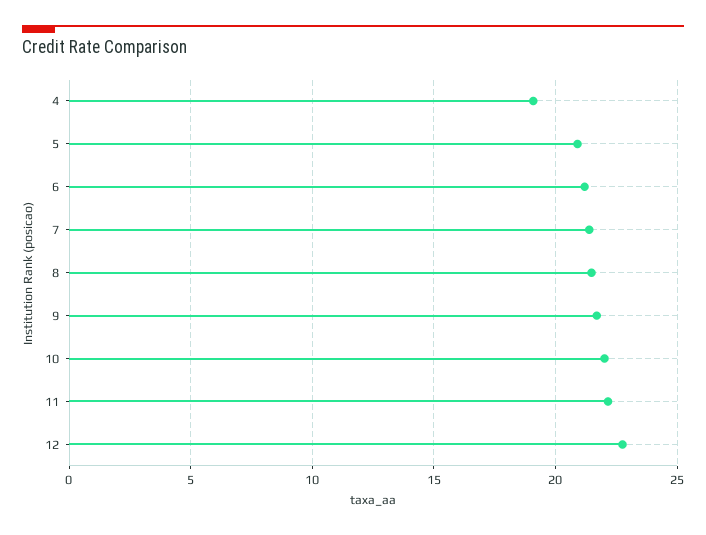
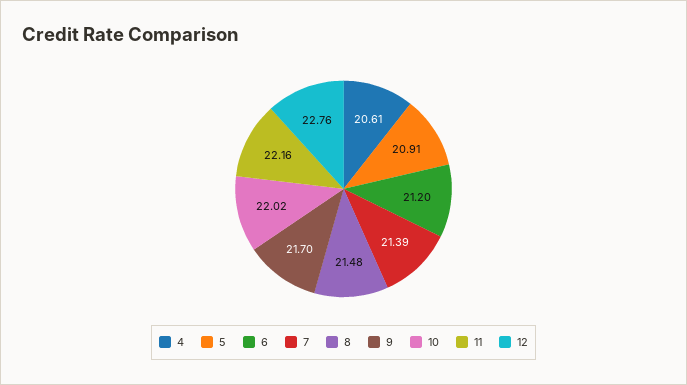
4: 19 -> 20.61

